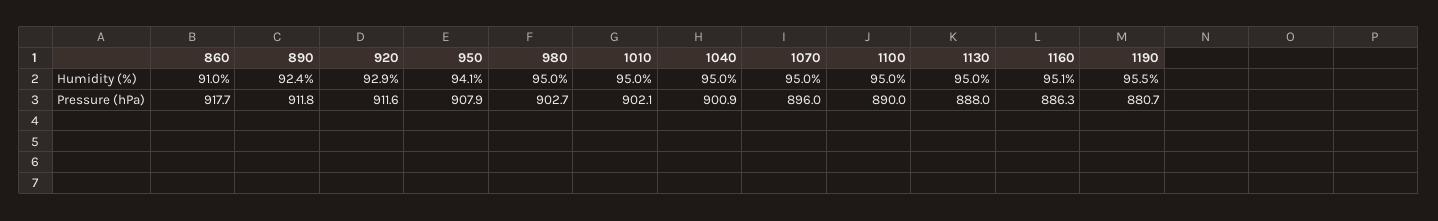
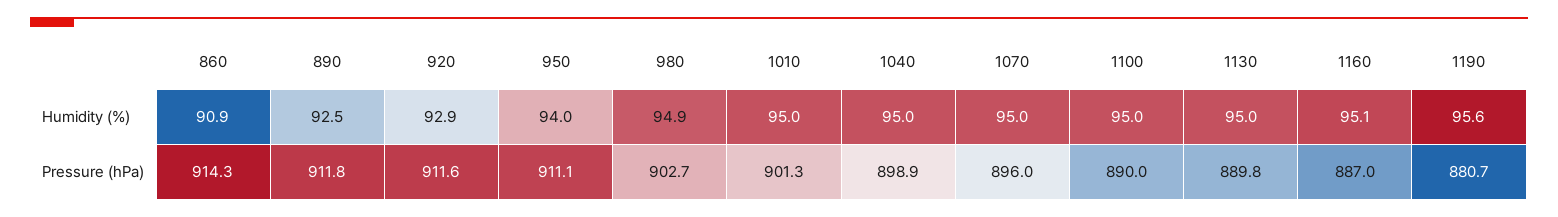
860, Humidity (%): 91 -> 90.9
890, Humidity (%): 92.4 -> 92.5
950, Humidity (%): 94.1 -> 94
980, Humidity (%): 95 -> 94.9
1190, Humidity (%): 95.5 -> 95.6
860, Pressure (hPa): 917.7 -> 914.3
950, Pressure (hPa): 907.9 -> 911.1
1010, Pressure (hPa): 902.1 -> 901.3
1040, Pressure (hPa): 900.9 -> 898.9
1130, Pressure (hPa): 888 -> 889.8
1160, Pressure (hPa): 886.3 -> 887

